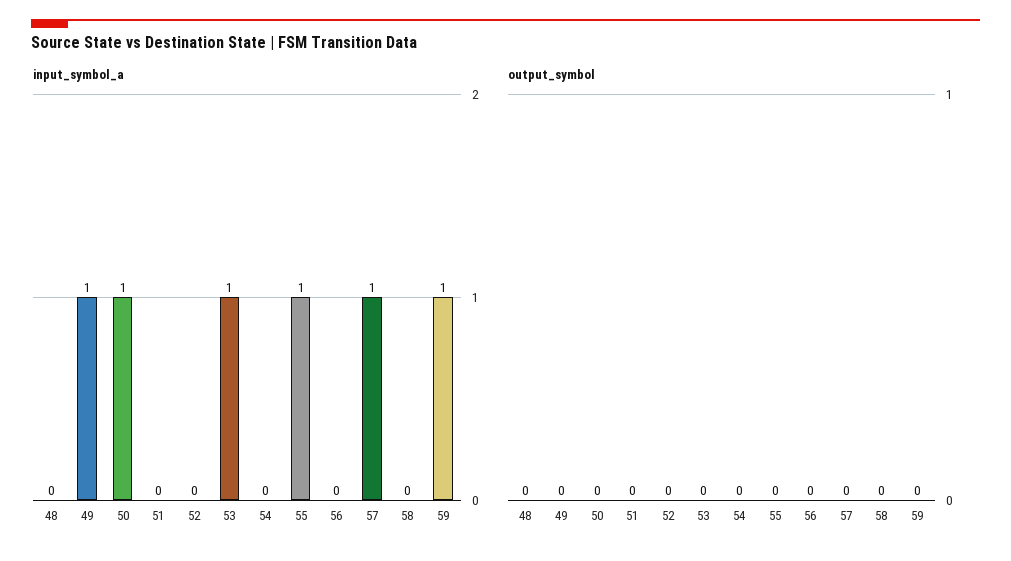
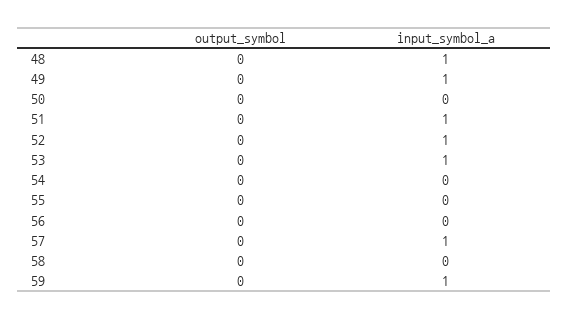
input_symbol_a, 48: 0 -> 1
input_symbol_a, 50: 1 -> 0
input_symbol_a, 51: 0 -> 1
input_symbol_a, 52: 0 -> 1
input_symbol_a, 55: 1 -> 0

